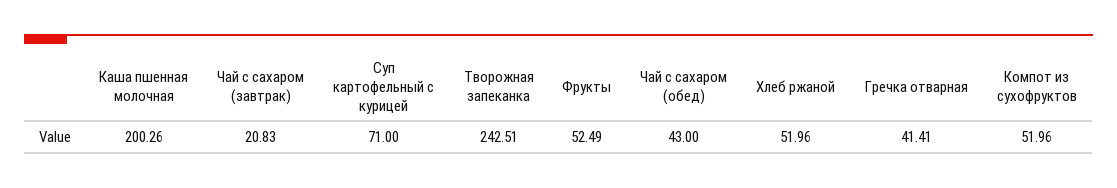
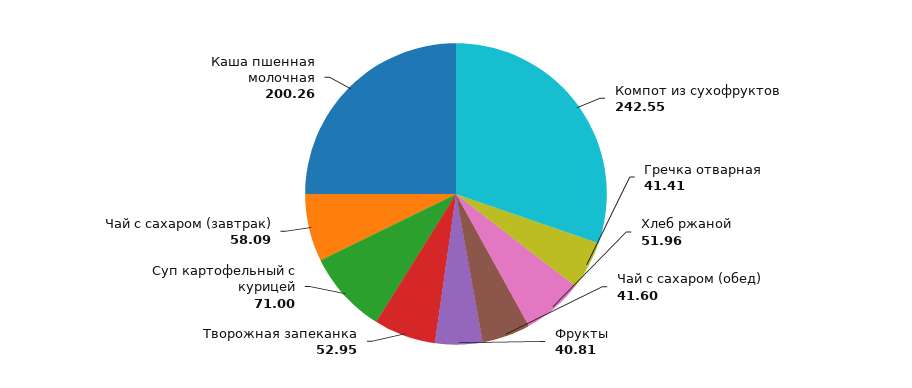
Чай с сахаром (завтрак): 20.83 -> 58.09
Творожная запеканка: 242.51 -> 52.95
Фрукты: 52.49 -> 40.81
Чай с сахаром (обед): 43 -> 41.6
Компот из сухофруктов: 51.96 -> 242.55

